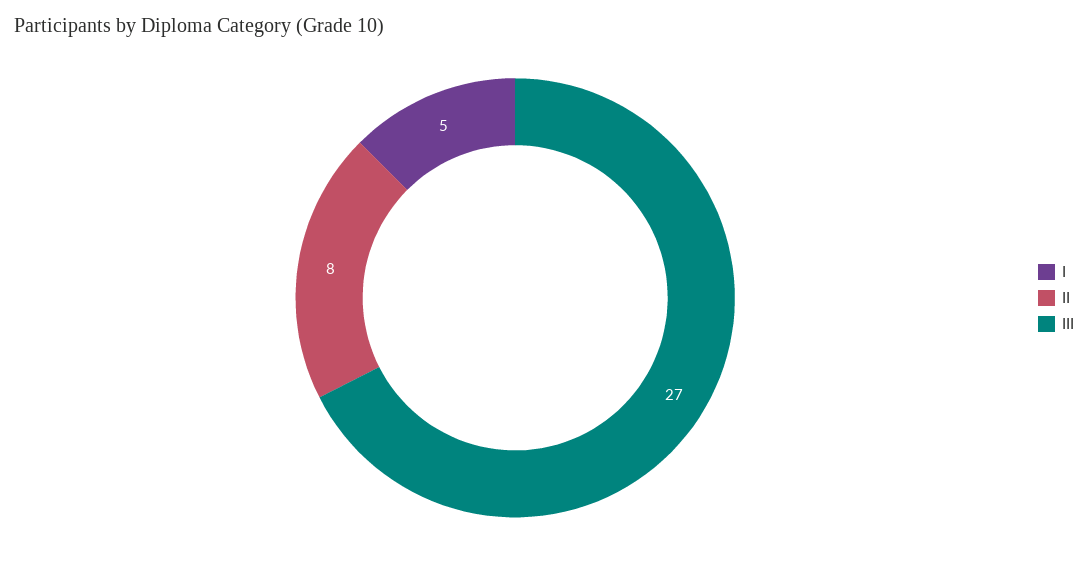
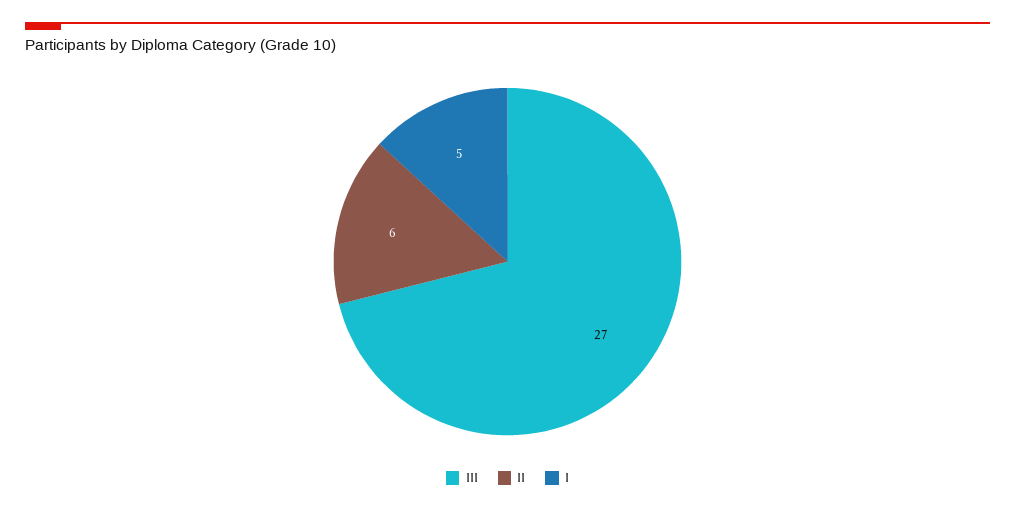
II: 8 -> 6

